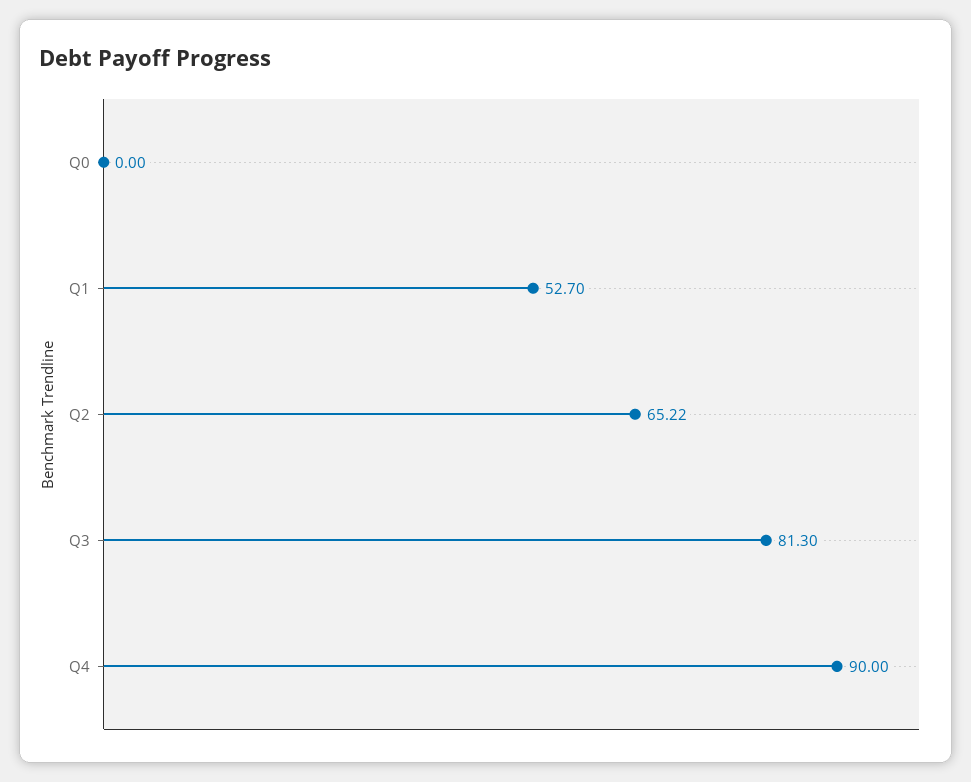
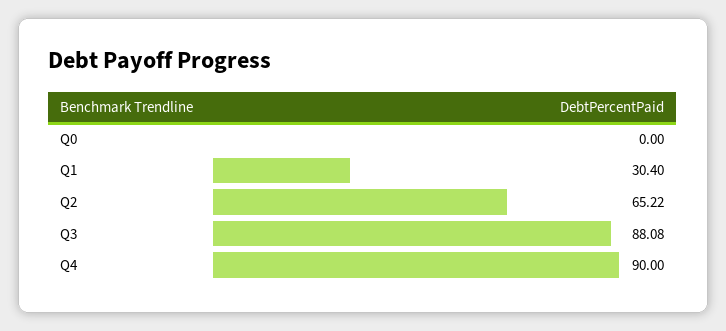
Q1: 52.7 -> 30.4
Q3: 81.3 -> 88.08

